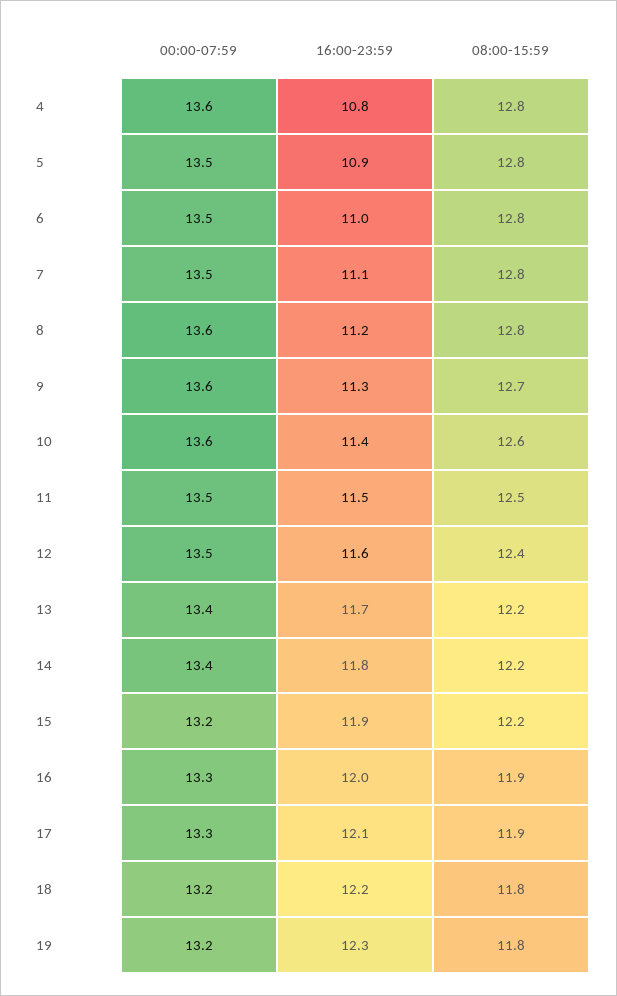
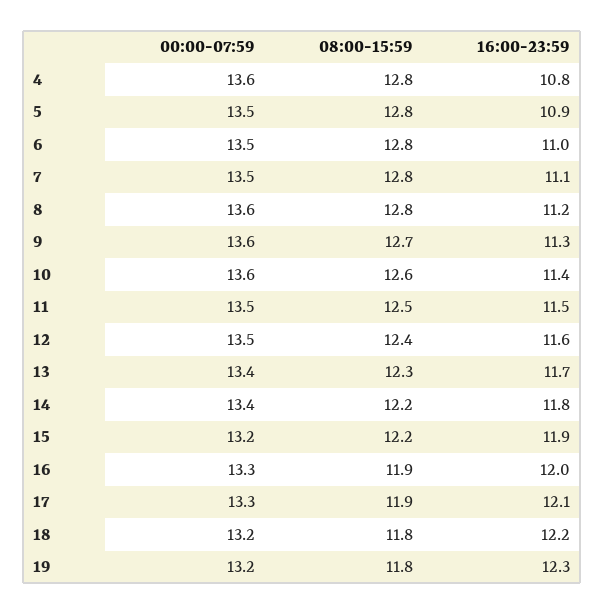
08:00-15:59, 13: 12.2 -> 12.3

